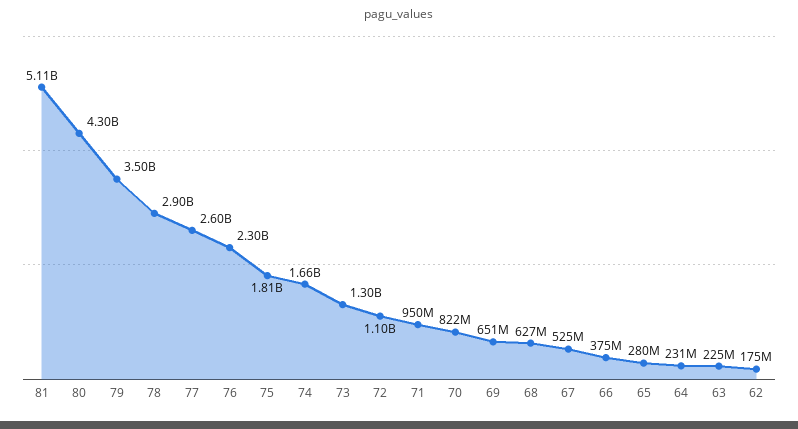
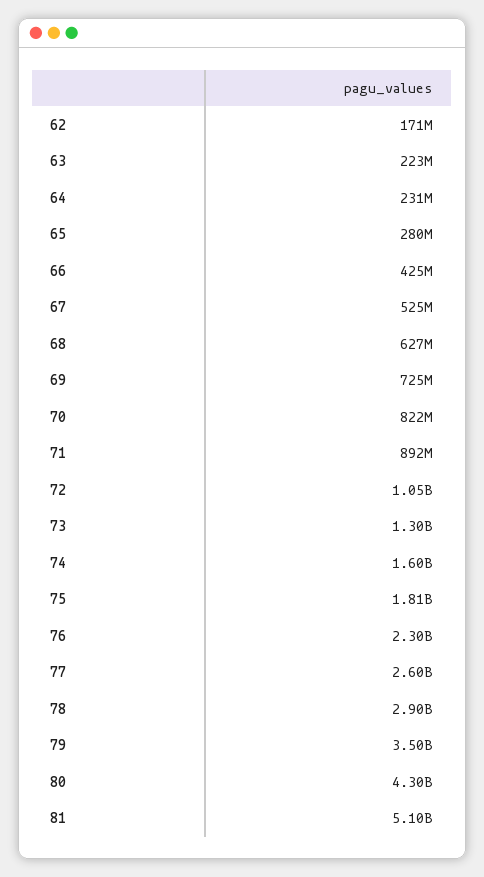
81: 5110000000 -> 5100000000
74: 1660000000 -> 1600000000
72: 1100000000 -> 1050000000
71: 950000000 -> 892000000
69: 651000000 -> 725000000
66: 375000000 -> 425000000
63: 225000000 -> 223000000
62: 175000000 -> 171000000

